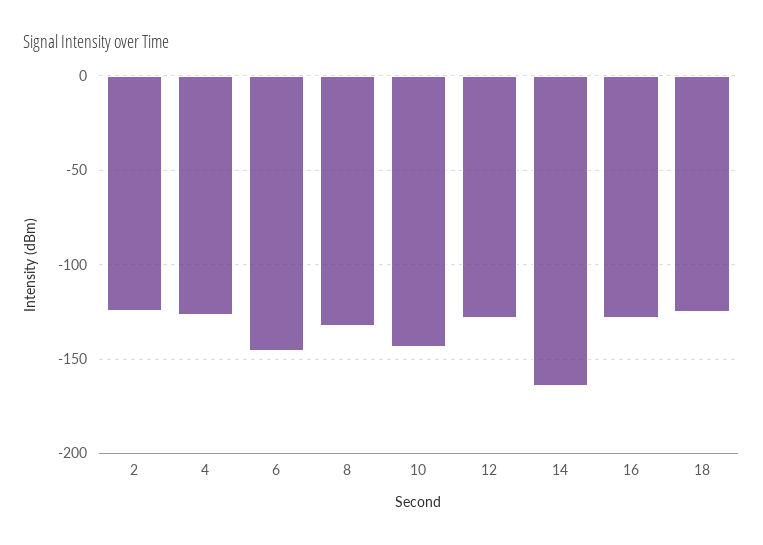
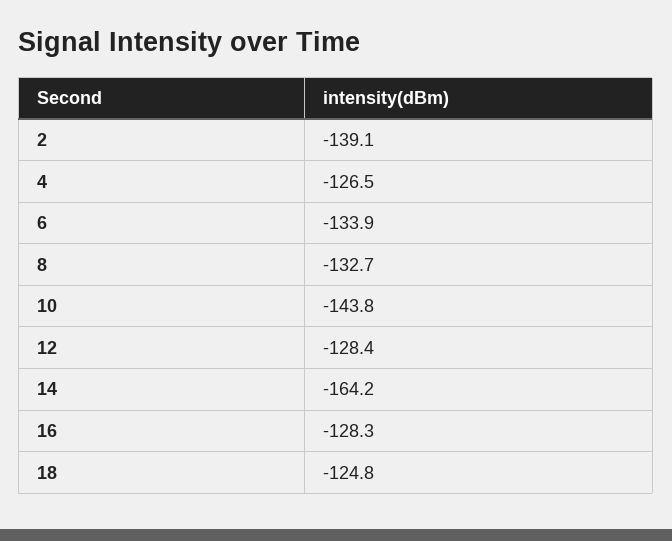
2: -125 -> -139.1
6: -145 -> -133.9

